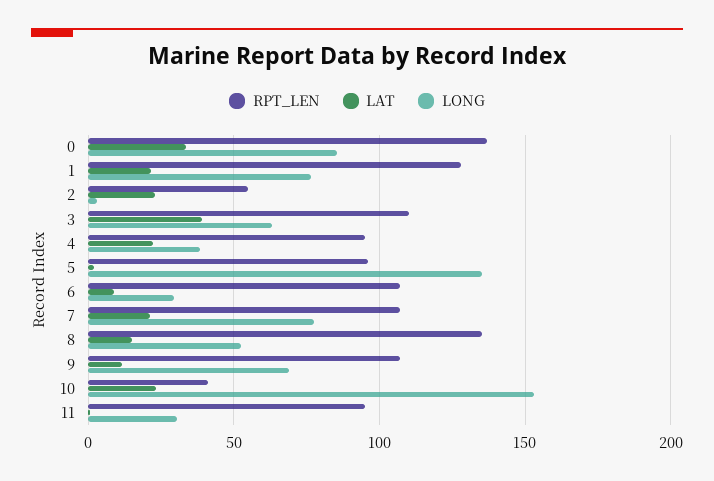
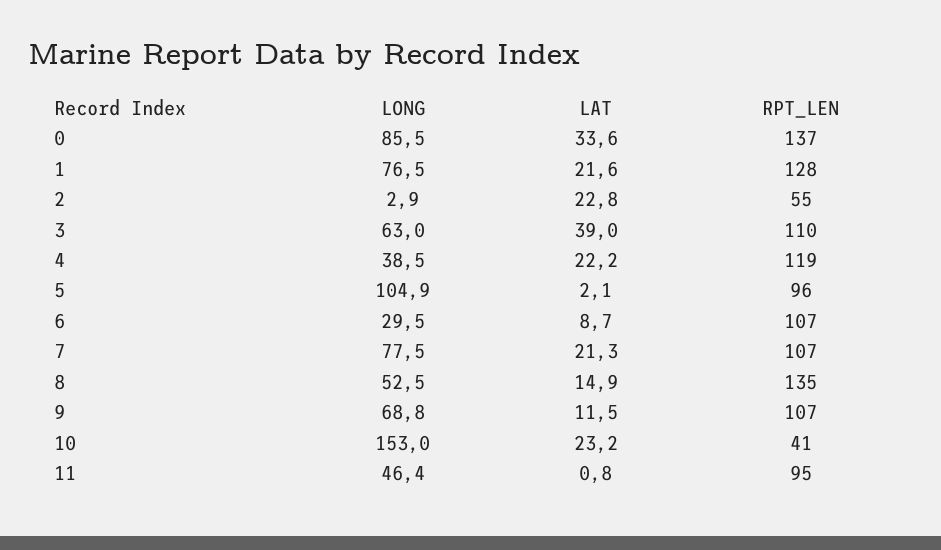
RPT_LEN, 4: 95 -> 119
LONG, 5: 135 -> 104.9
LONG, 11: 30 -> 46.4

